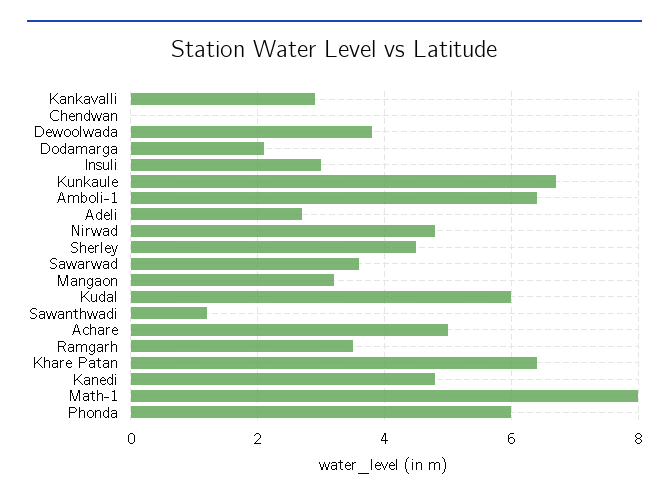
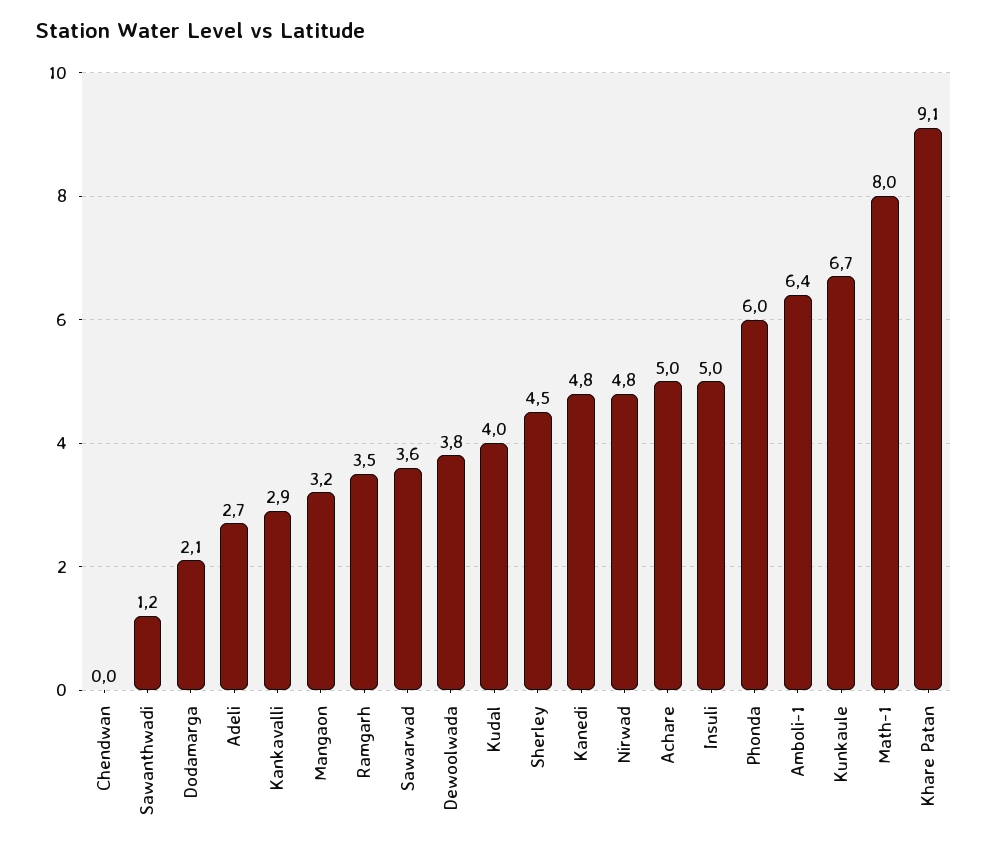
Insuli: 3 -> 5
Kudal: 6 -> 4
Khare Patan: 6.5 -> 9.1

